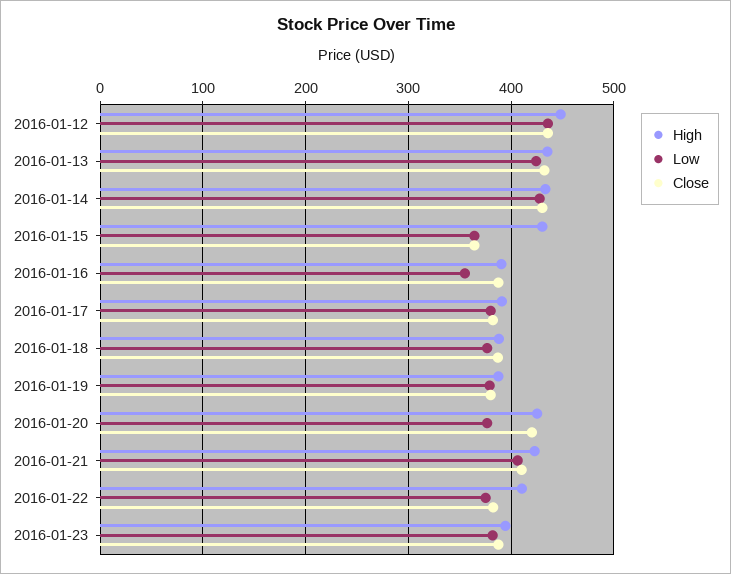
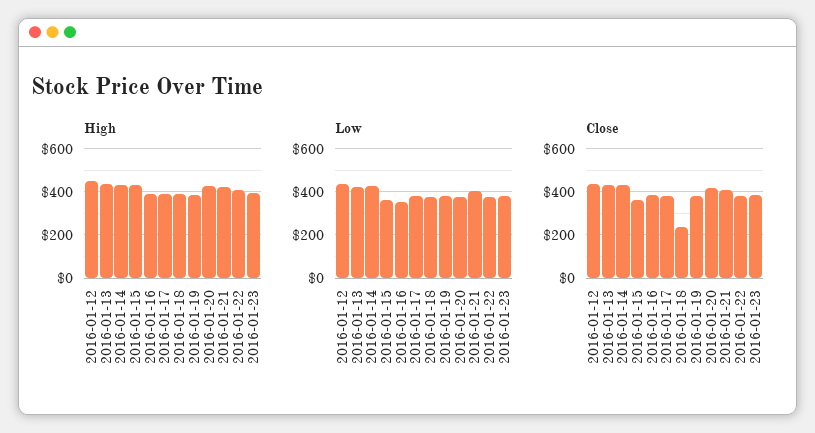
Close, 2016-01-18: 390 -> 250

